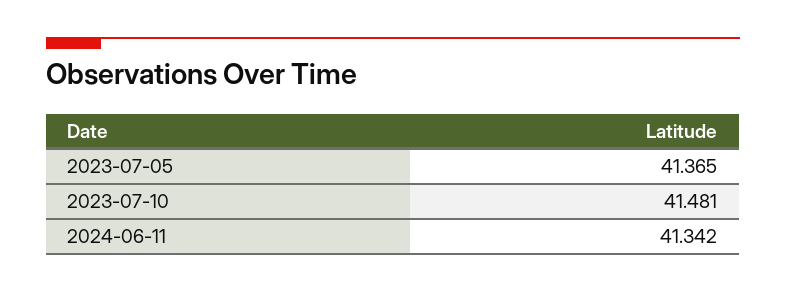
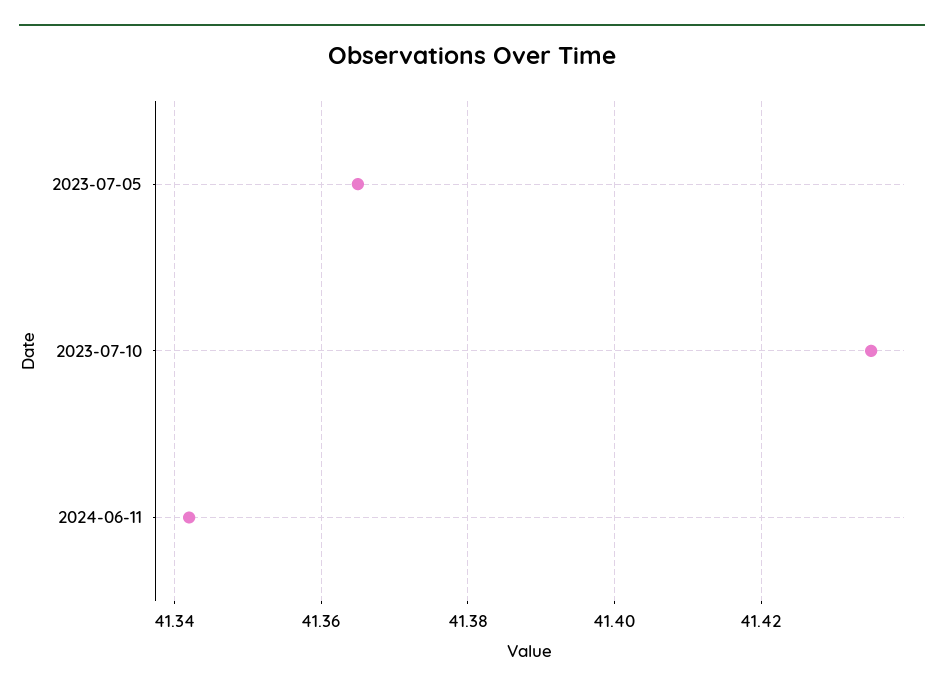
2023-07-10: 41.481 -> 41.435

